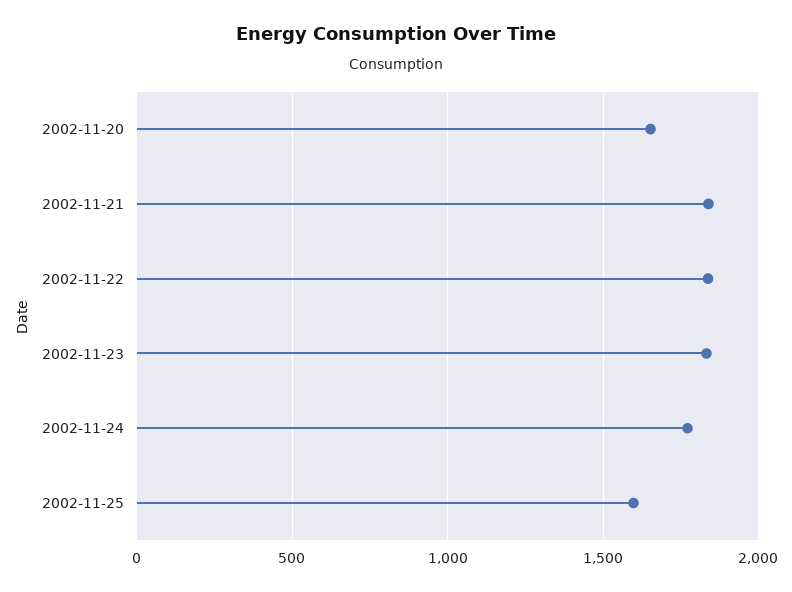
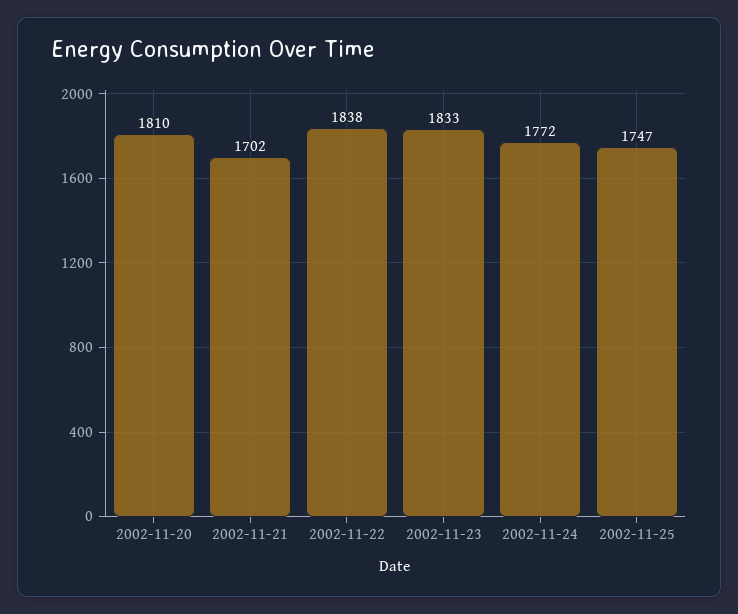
2002-11-20: 1650 -> 1810
2002-11-21: 1850 -> 1702
2002-11-25: 1600 -> 1747

